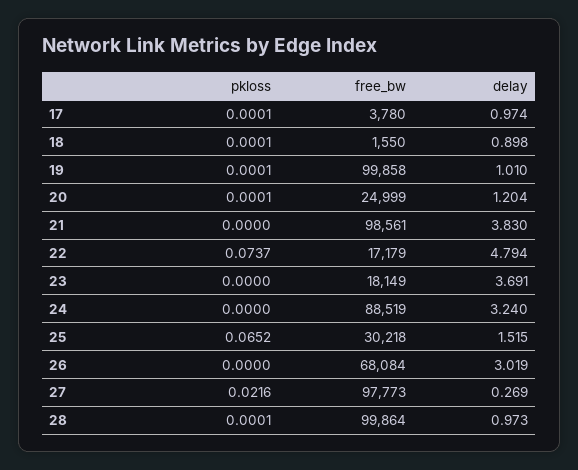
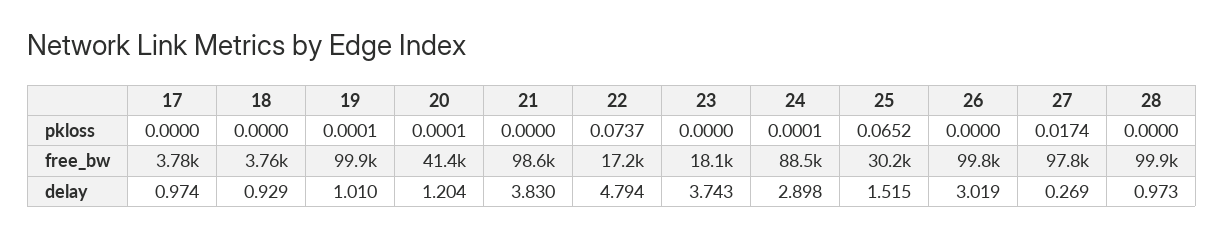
pkloss, 17: 0.0001 -> 0
pkloss, 18: 0.0001 -> 0
free_bw, 18: 1550 -> 3760
delay, 18: 0.898 -> 0.929
free_bw, 20: 24999 -> 41400
delay, 23: 3.691 -> 3.743
pkloss, 24: 0 -> 0.0001
delay, 24: 3.24 -> 2.898
free_bw, 26: 68084 -> 99800
pkloss, 27: 0.0216 -> 0.0174
pkloss, 28: 0.0001 -> 0

